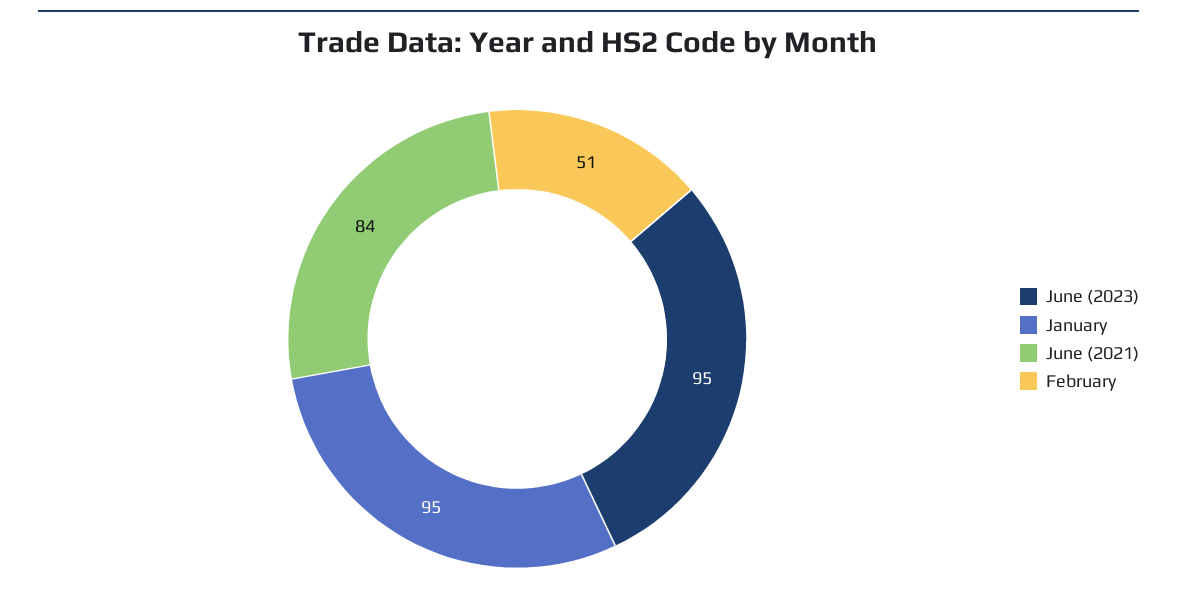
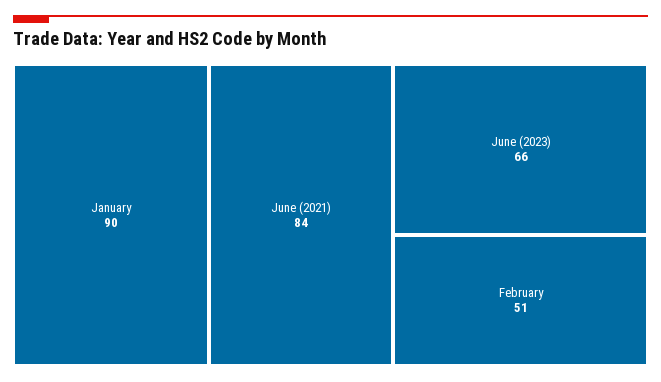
June (2023): 95 -> 66
January: 95 -> 90

